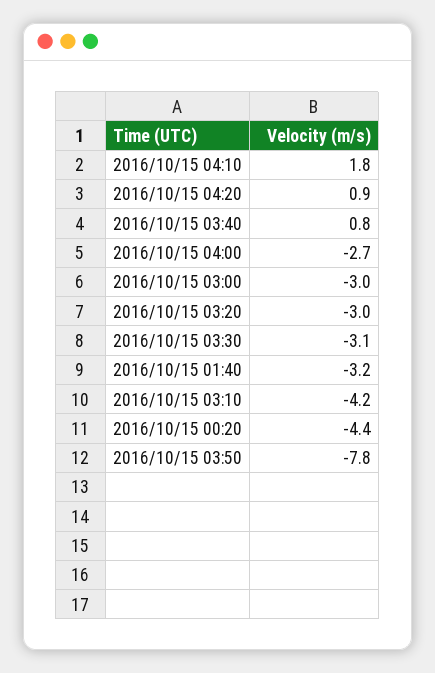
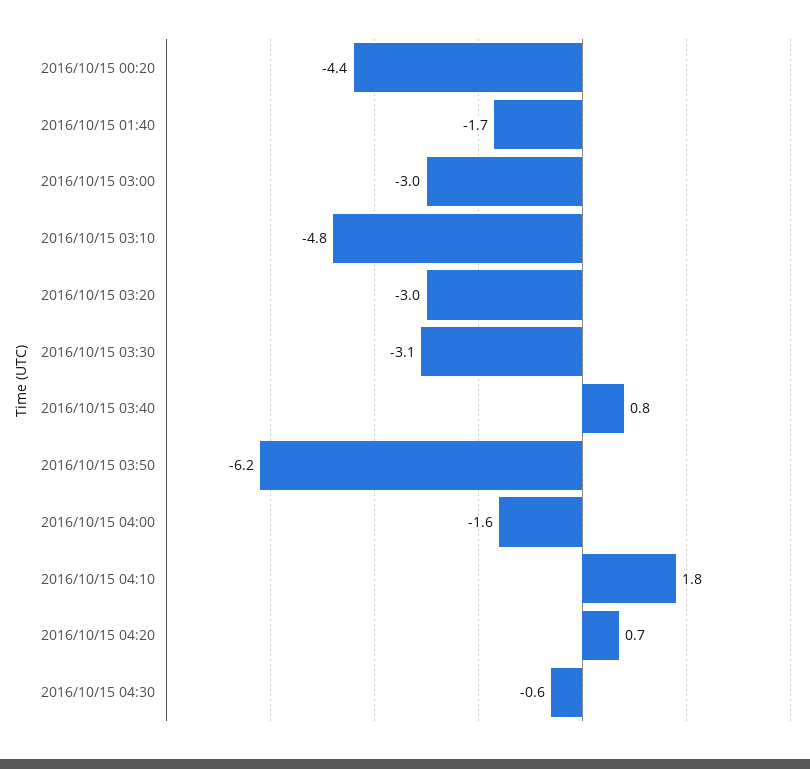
2016/10/15 04:20: 0.9 -> 0.7
2016/10/15 04:00: -2.7 -> -1.6
2016/10/15 01:40: -3.2 -> -1.7
2016/10/15 03:10: -4.2 -> -4.8
2016/10/15 03:50: -7.8 -> -6.2
2016/10/15 04:30: none -> -0.6

